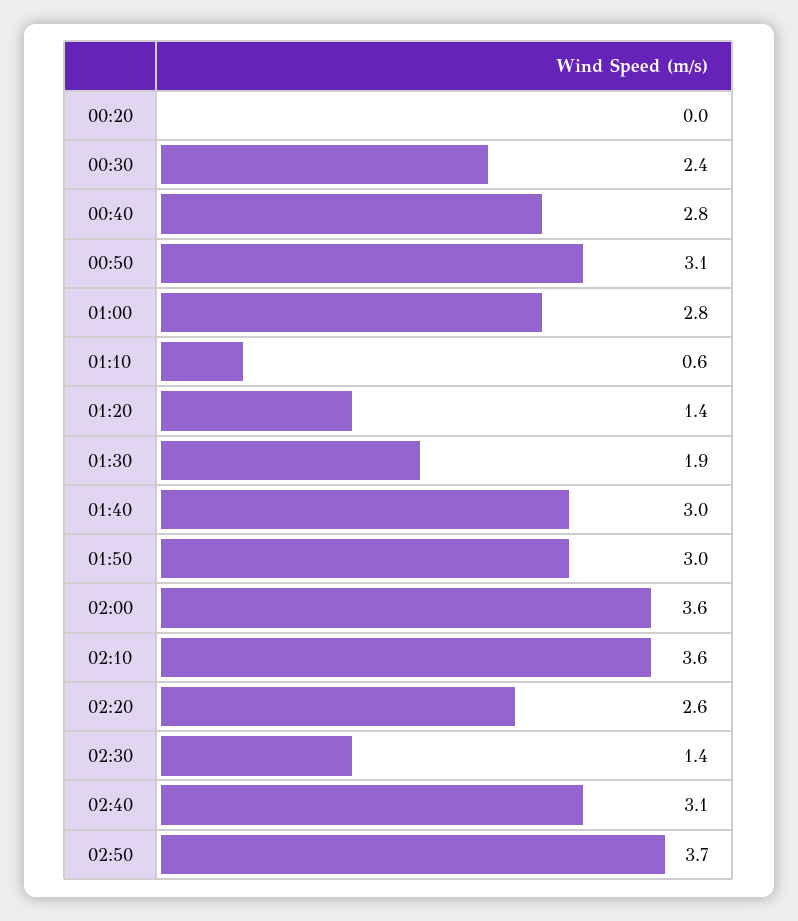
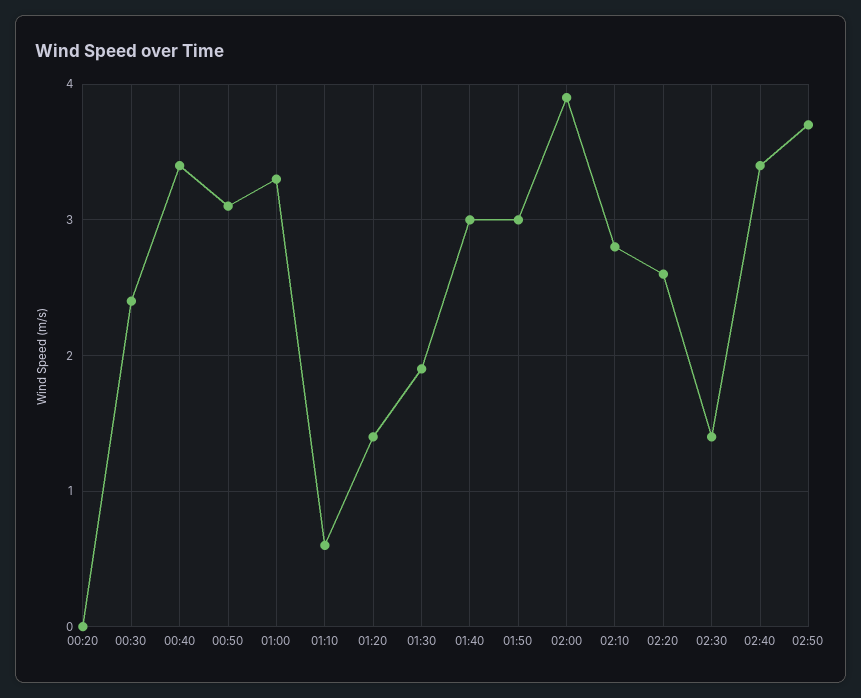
00:40: 2.8 -> 3.4
01:00: 2.8 -> 3.3
02:00: 3.6 -> 3.9
02:10: 3.6 -> 2.8
02:40: 3.1 -> 3.4

